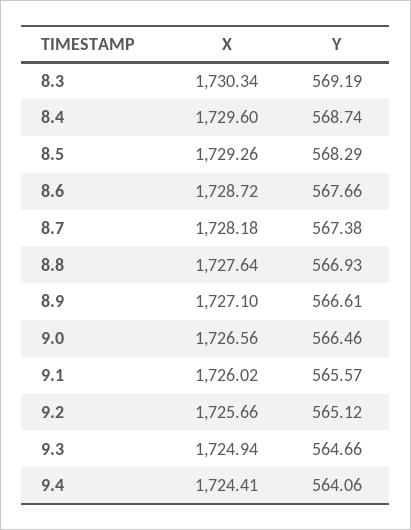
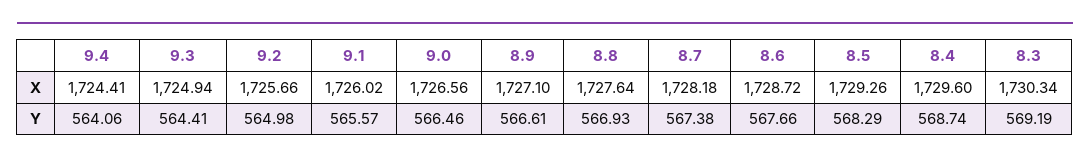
Y, 9.2: 565.12 -> 564.98
Y, 9.3: 564.66 -> 564.41

